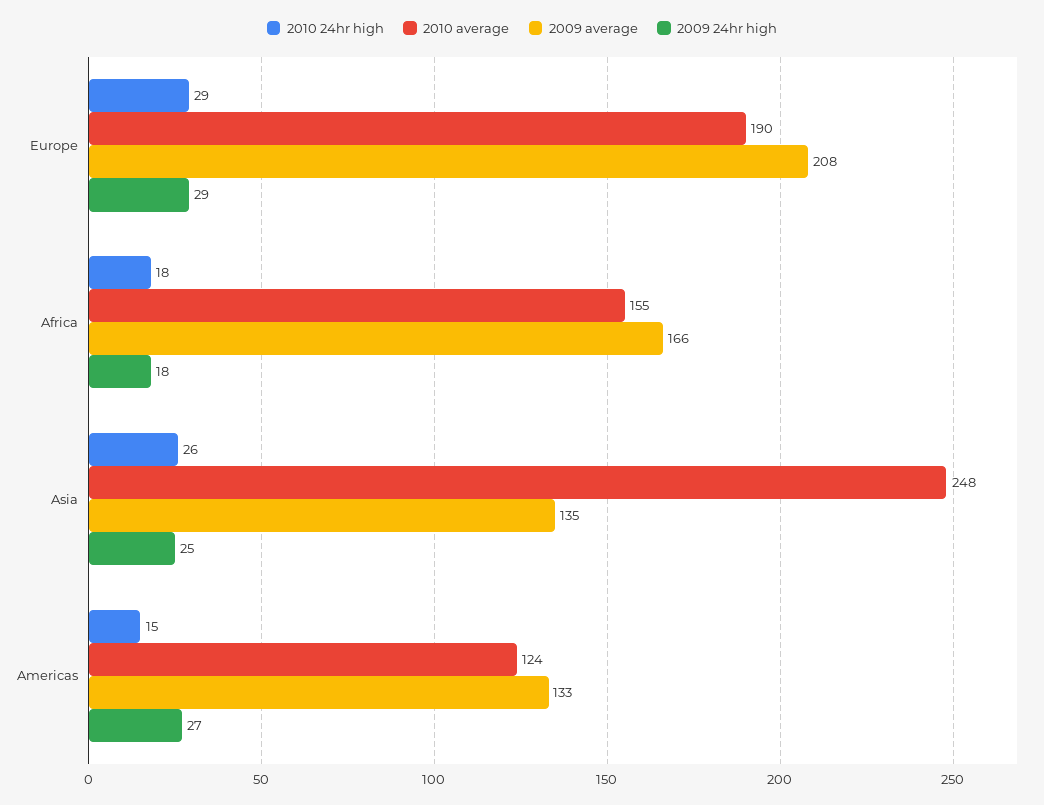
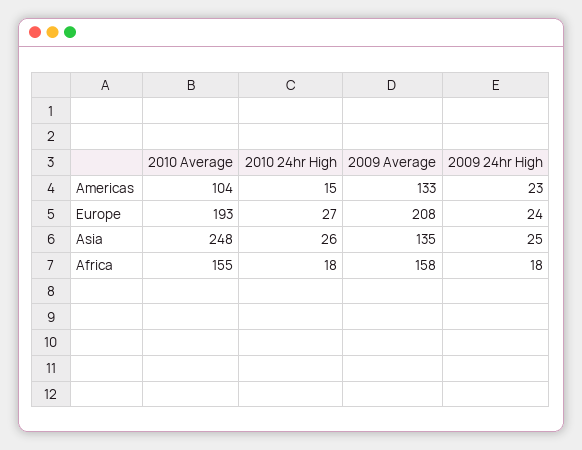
2010 24hr high, Europe: 29 -> 27
2010 average, Europe: 190 -> 193
2009 24hr high, Europe: 29 -> 24
2009 average, Africa: 166 -> 158
2010 average, Americas: 124 -> 104
2009 24hr high, Americas: 27 -> 23

